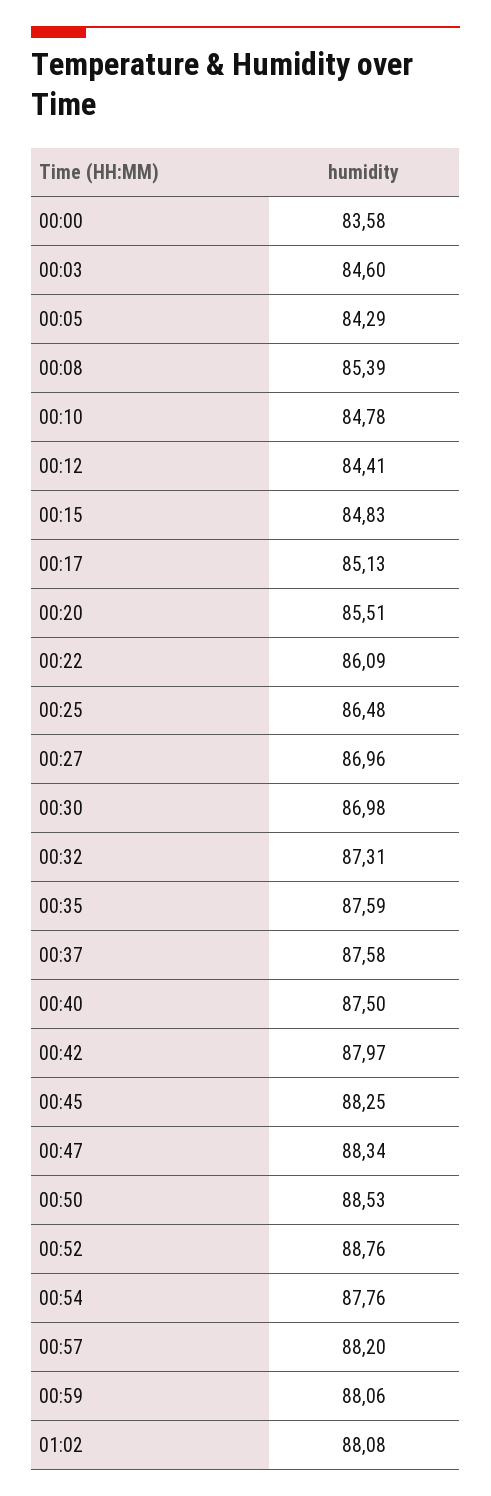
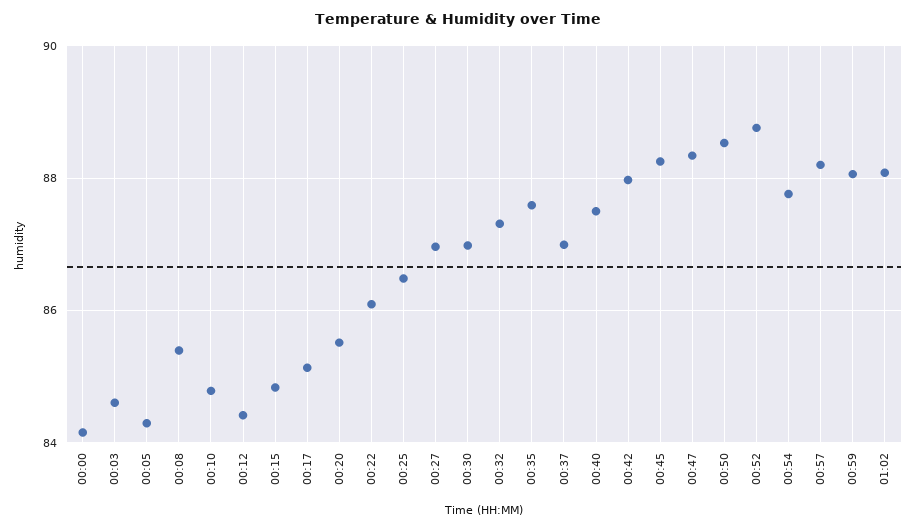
00:00: 83.58 -> 84.2
00:37: 87.58 -> 87

